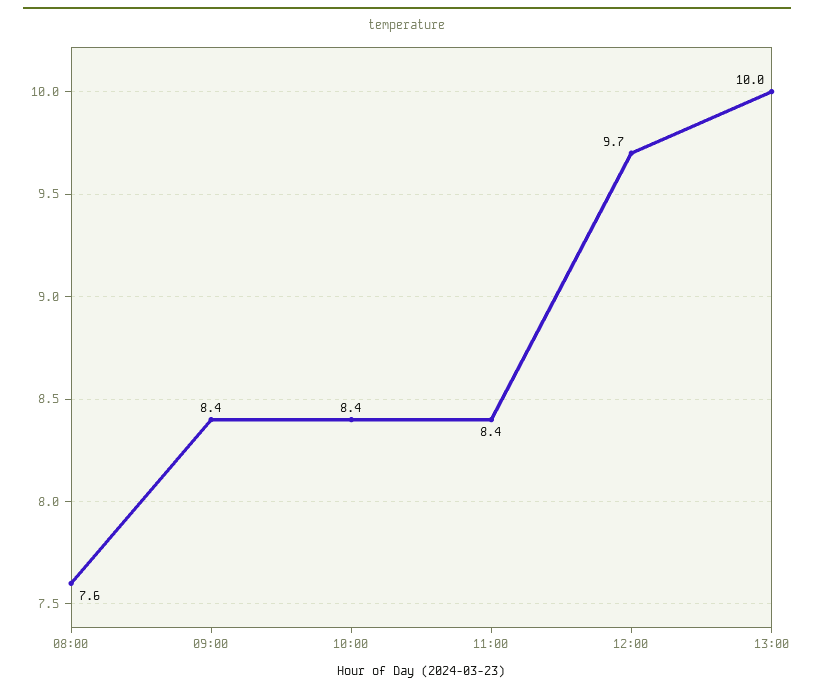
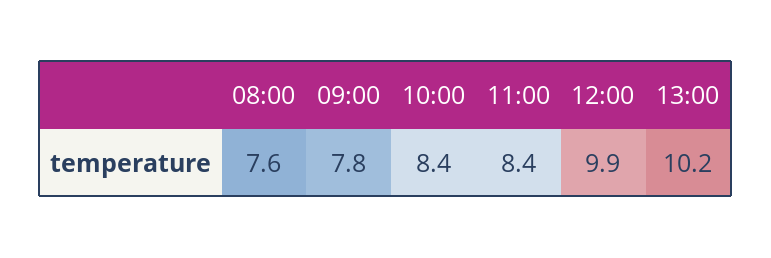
09:00: 8.4 -> 7.8
12:00: 9.7 -> 9.9
13:00: 10 -> 10.2

